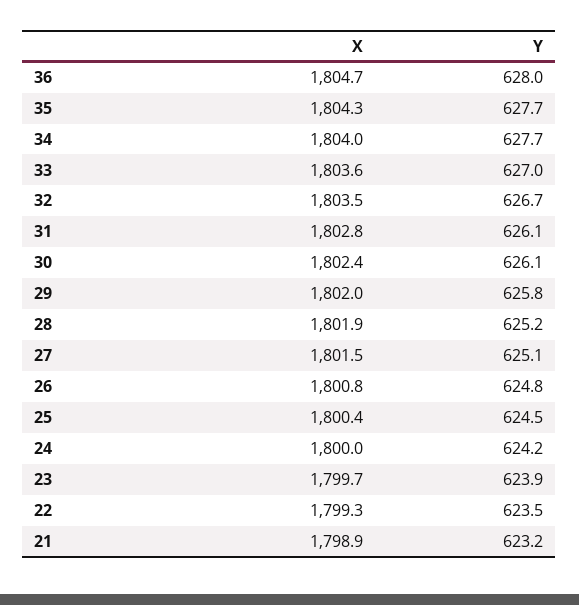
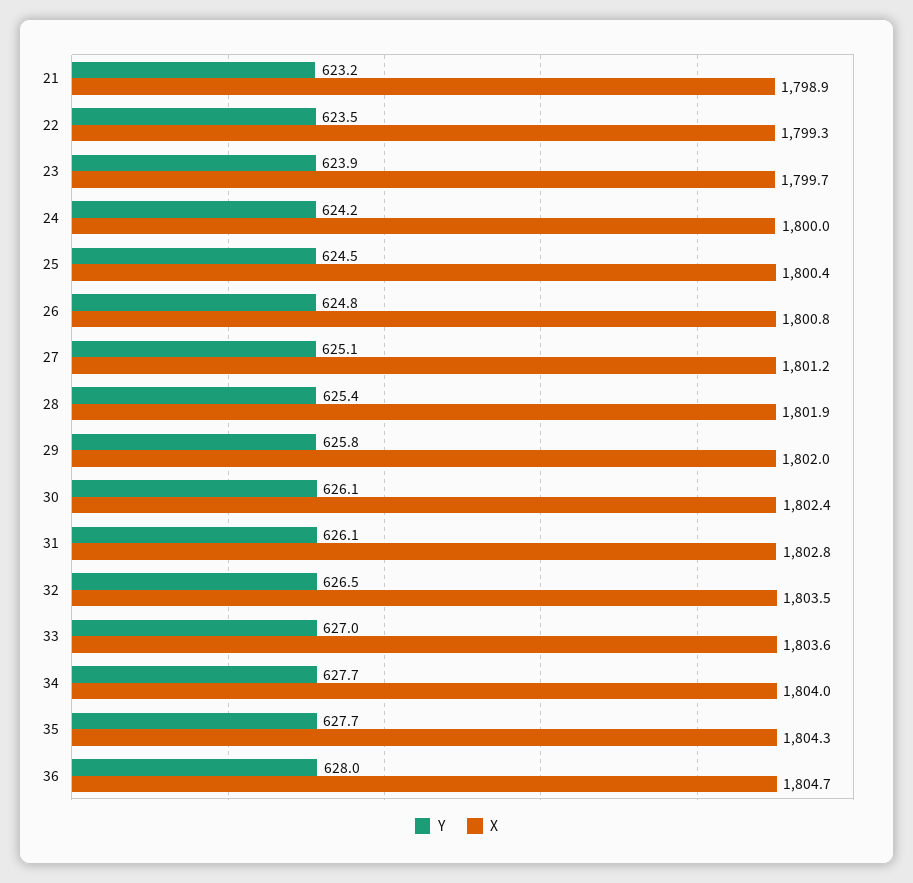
Y, 32: 626.7 -> 626.5
Y, 28: 625.2 -> 625.4
X, 27: 1801.5 -> 1801.2

